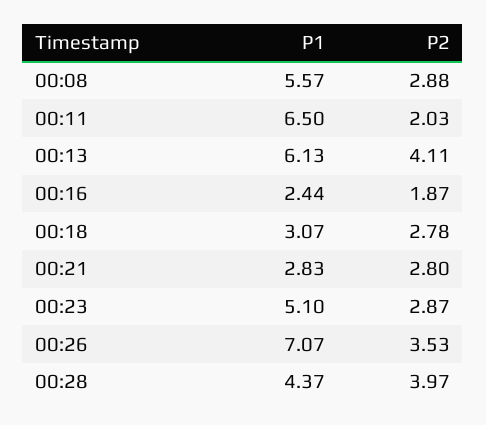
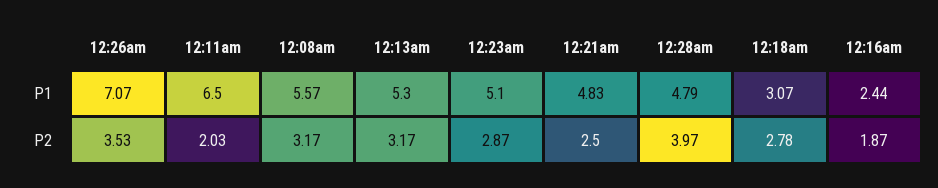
P2, 00:08: 2.88 -> 3.17
P1, 00:13: 6.13 -> 5.3
P2, 00:13: 4.11 -> 3.17
P1, 00:21: 2.83 -> 4.83
P2, 00:21: 2.8 -> 2.5
P1, 00:28: 4.37 -> 4.79

